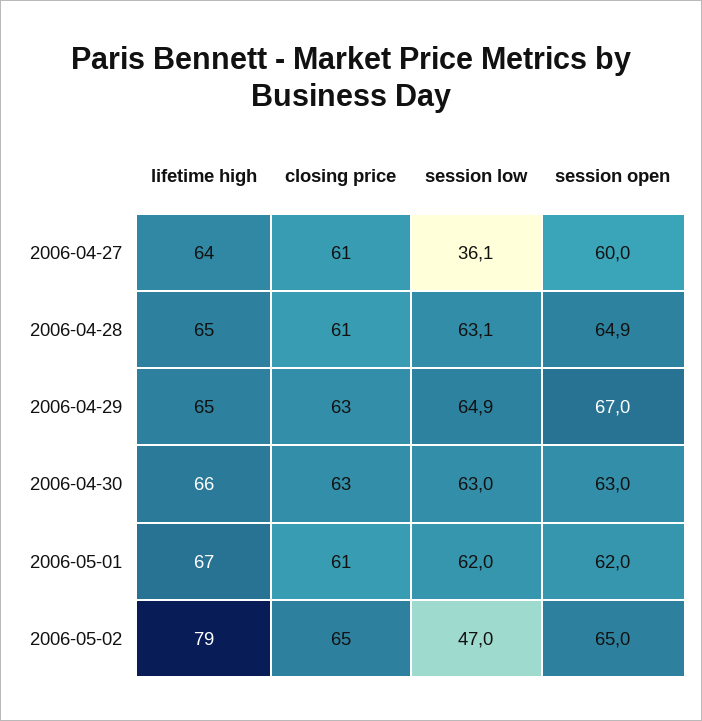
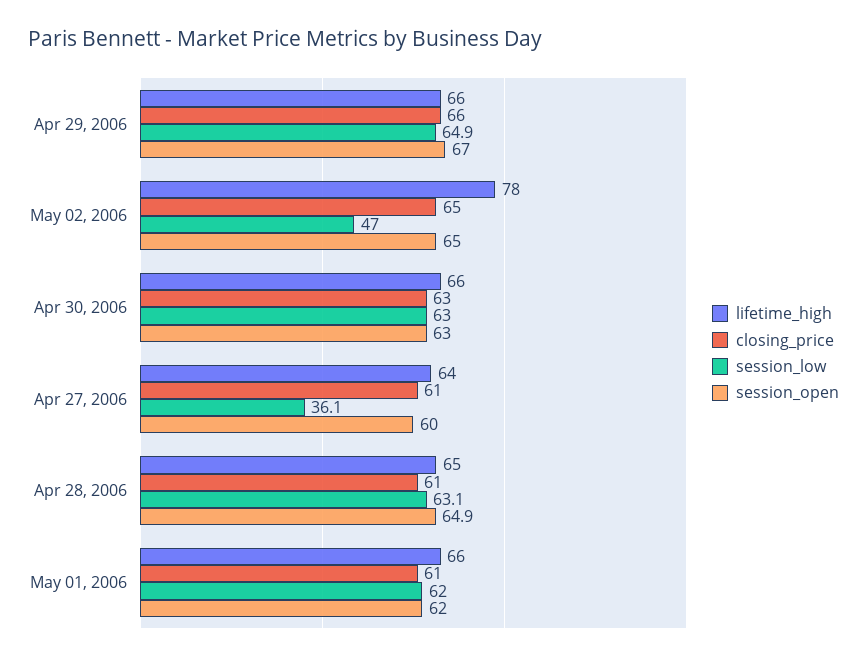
lifetime high, 2006-04-29: 65 -> 66
closing price, 2006-04-29: 63 -> 66
lifetime high, 2006-05-01: 67 -> 66
lifetime high, 2006-05-02: 79 -> 78

